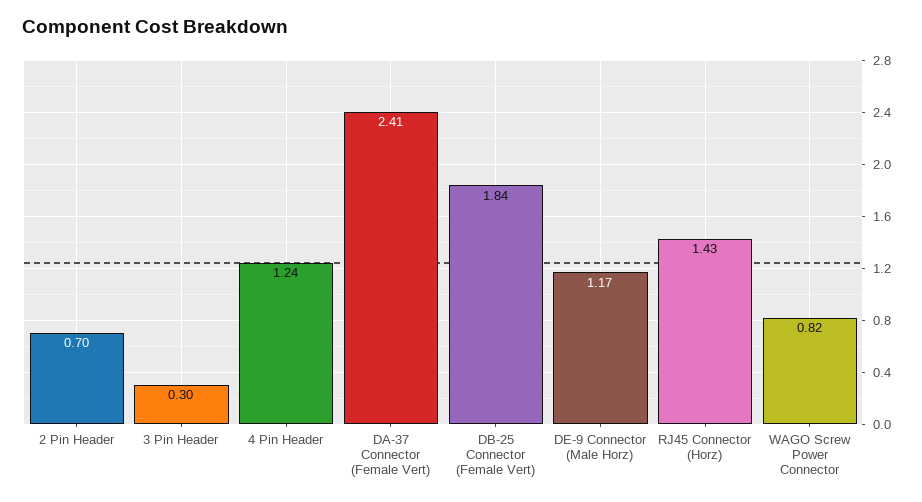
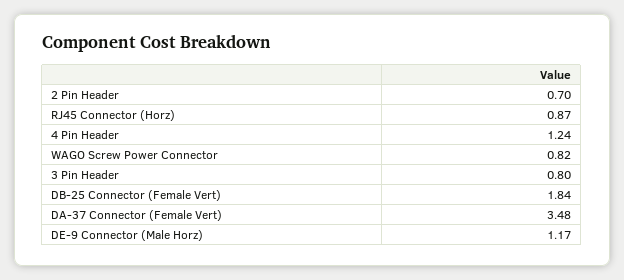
3 Pin Header: 0.3 -> 0.8
DA-37 Connector (Female Vert): 2.41 -> 3.48
RJ45 Connector (Horz): 1.43 -> 0.87

